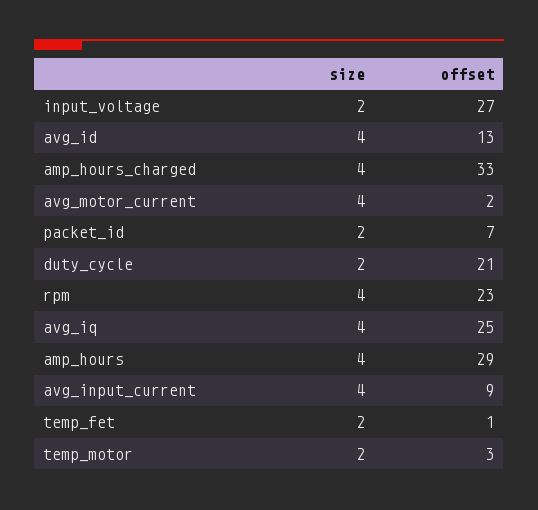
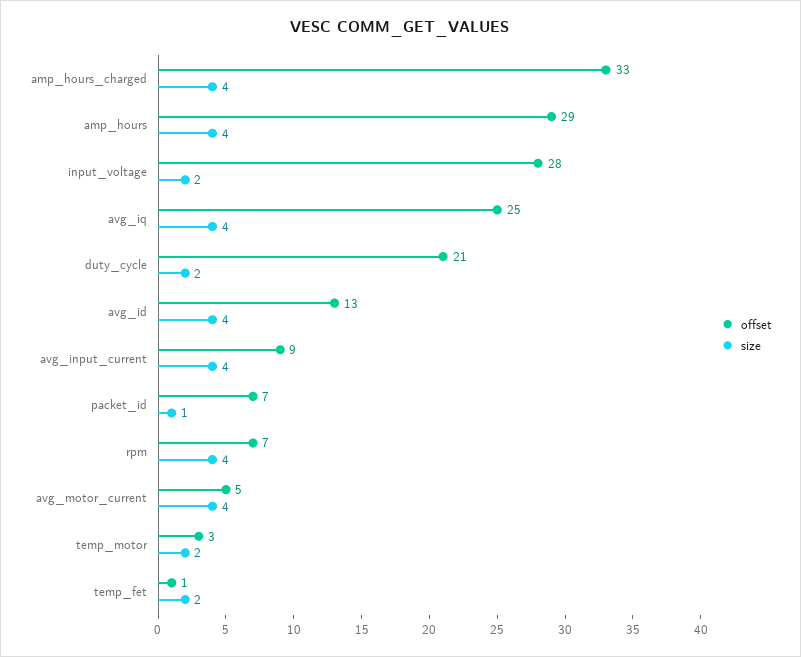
offset, input_voltage: 27 -> 28
offset, avg_motor_current: 2 -> 5
size, packet_id: 2 -> 1
offset, rpm: 23 -> 7

